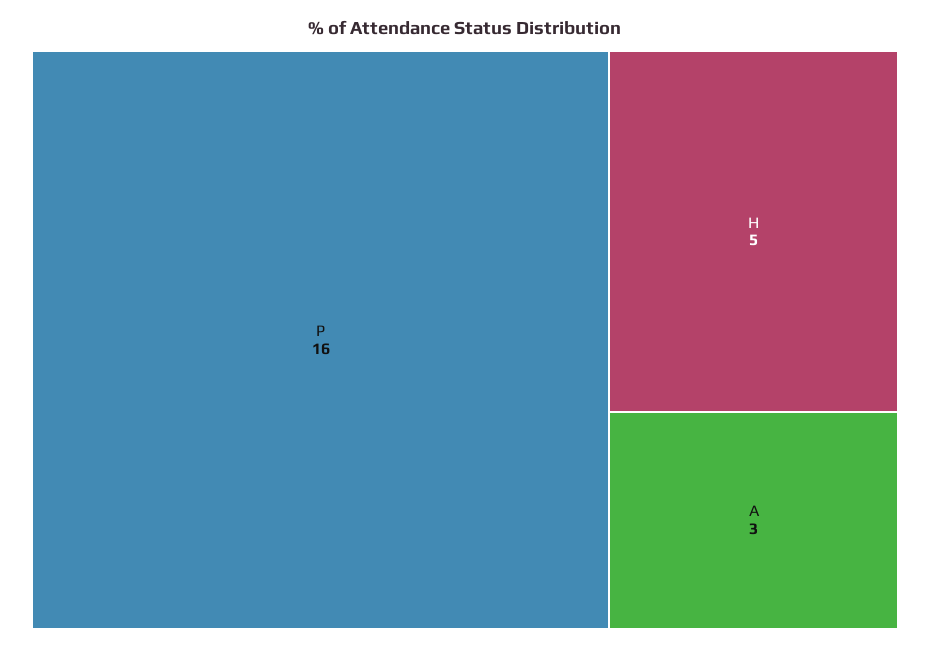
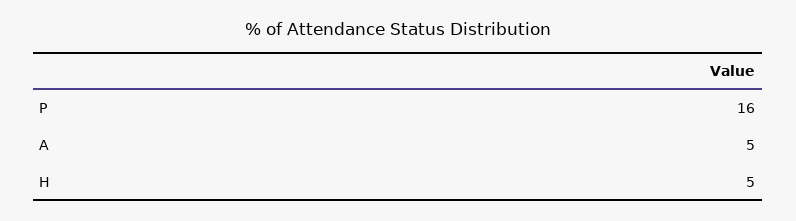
A: 3 -> 5

